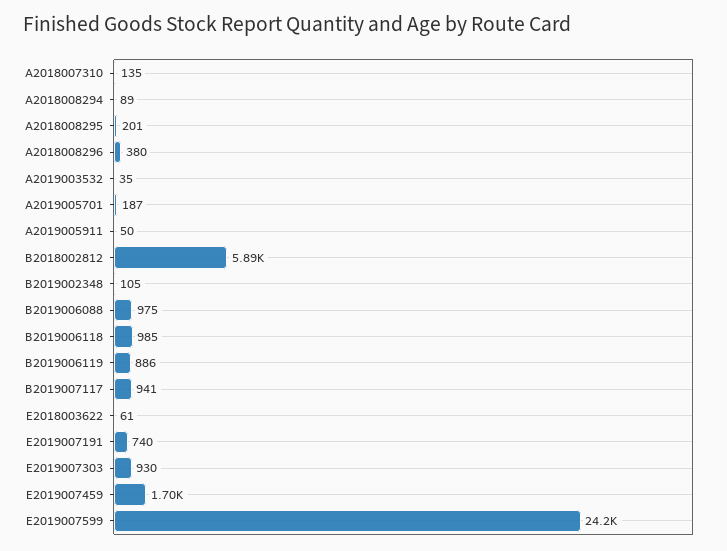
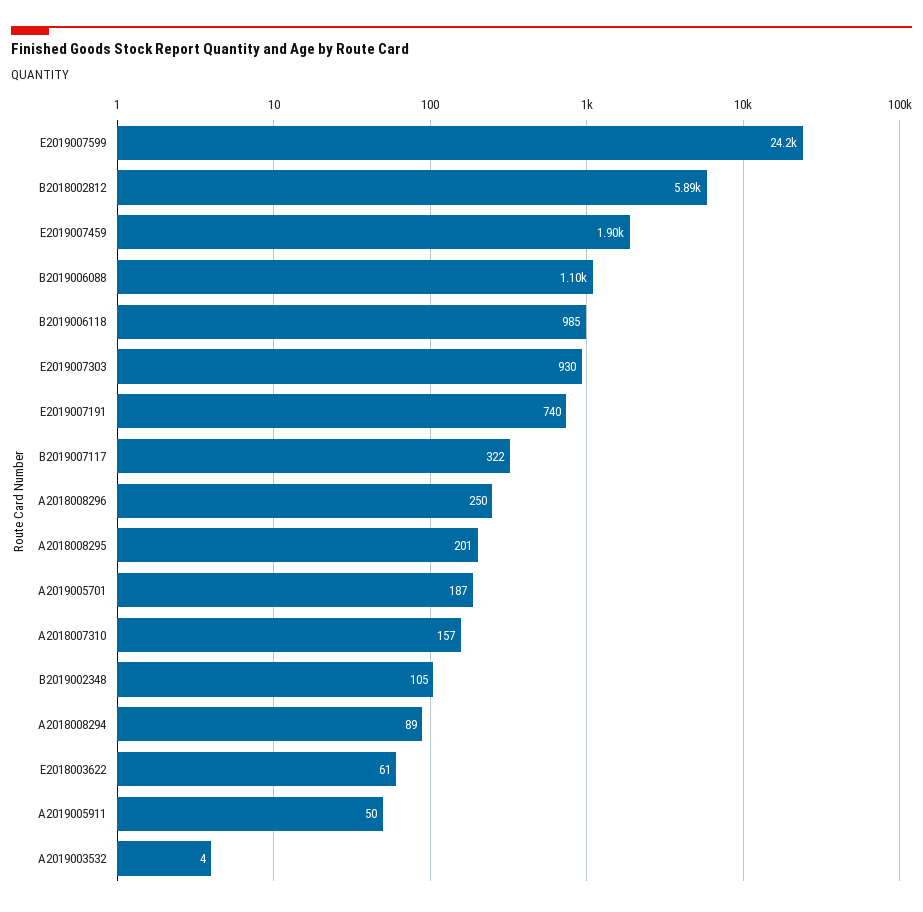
A2018007310: 135 -> 157
A2018008296: 380 -> 250
A2019003532: 35 -> 4
B2019006088: 975 -> 1100
B2019006119: 886 -> none
B2019007117: 941 -> 322
E2019007459: 1700 -> 1900

